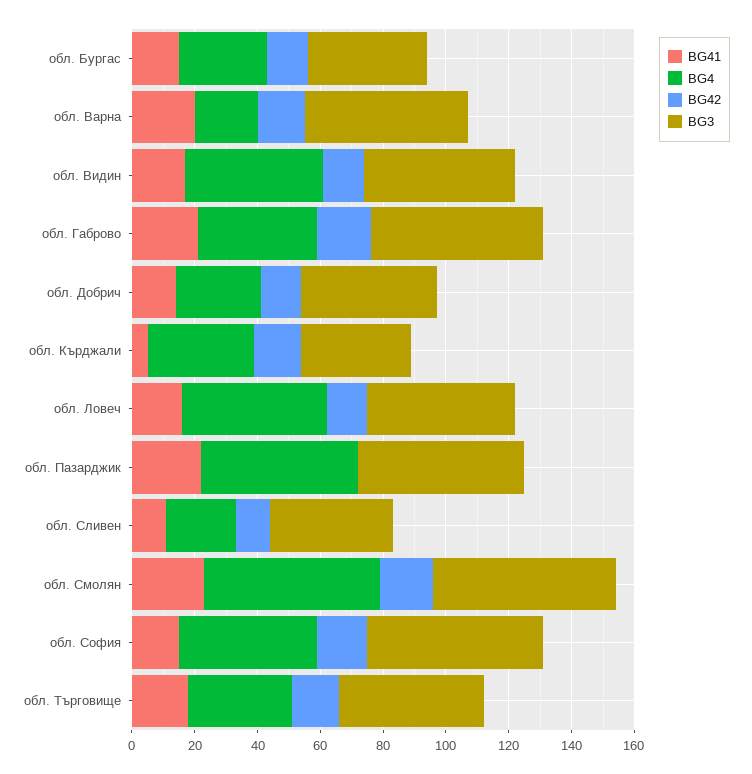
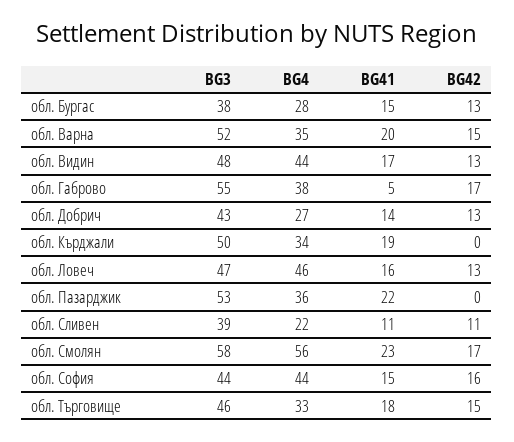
BG4, обл. Варна: 20 -> 35
BG41, обл. Габрово: 20 -> 5
BG41, обл. Кърджали: 5 -> 19
BG42, обл. Кърджали: 15 -> 0
BG3, обл. Кърджали: 35 -> 50
BG4, обл. Пазарджик: 50 -> 36
BG3, обл. София: 55 -> 44

